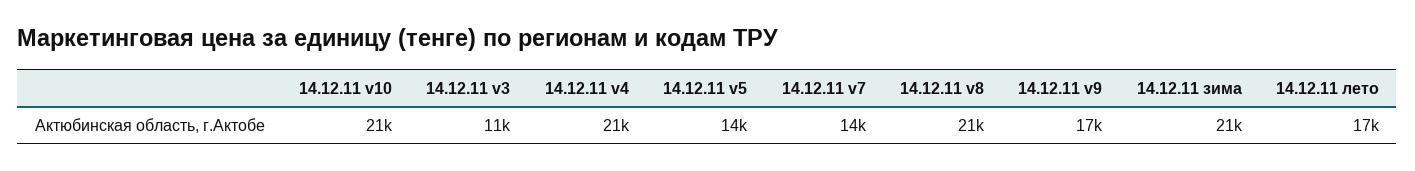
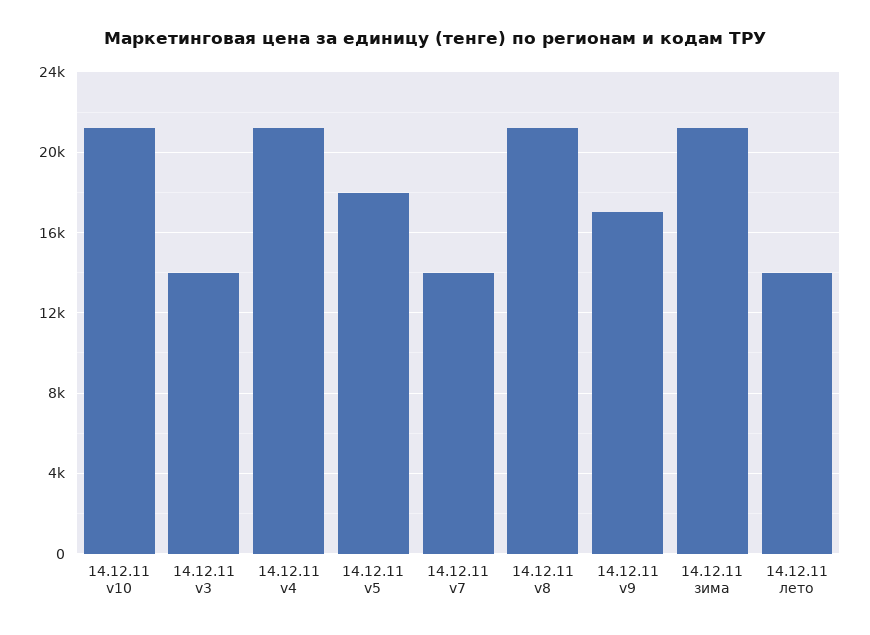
14.12.11 v3: 11000 -> 14000
14.12.11 v5: 14000 -> 18000
14.12.11 лето: 17000 -> 14000

